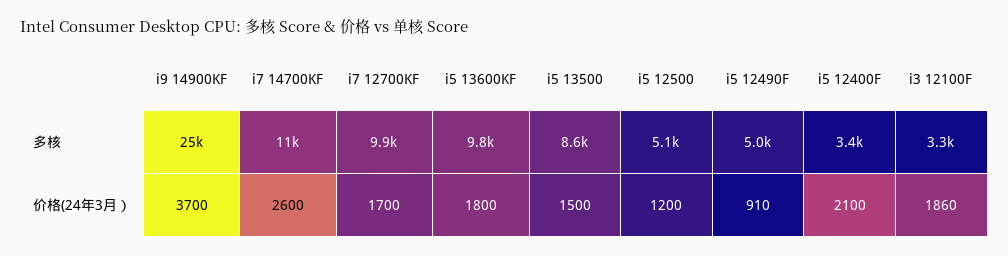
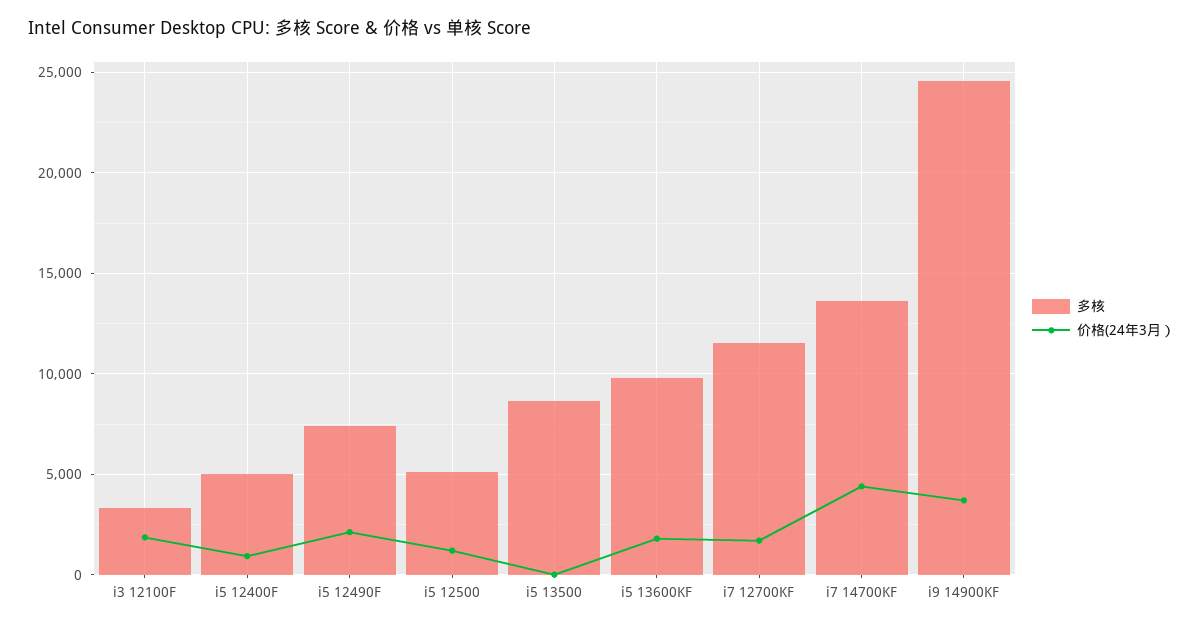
多核, i7 14700KF: 11000 -> 13500
多核, i7 12700KF: 9900 -> 11500
多核, i5 12490F: 5000 -> 7500
多核, i5 12400F: 3400 -> 5000
价格(24年3月）, i7 14700KF: 2600 -> 4500
价格(24年3月）, i5 13500: 1500 -> 0
价格(24年3月）, i5 12490F: 910 -> 2000
价格(24年3月）, i5 12400F: 2100 -> 1000

